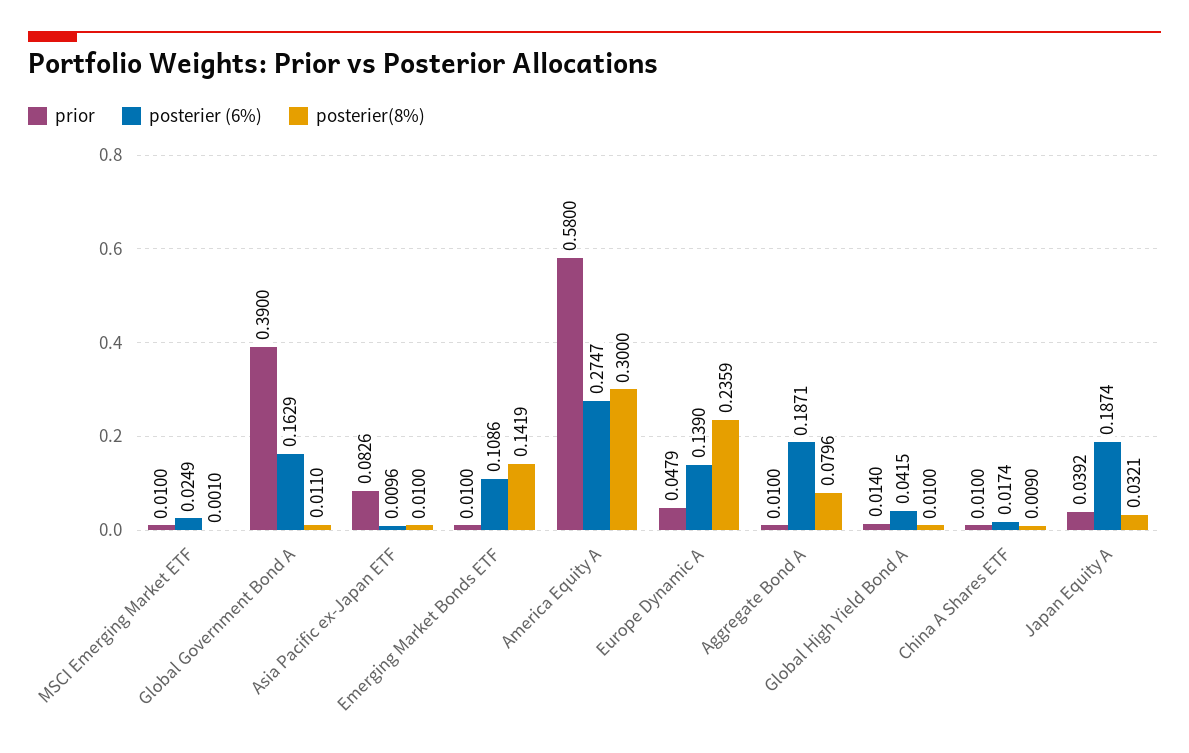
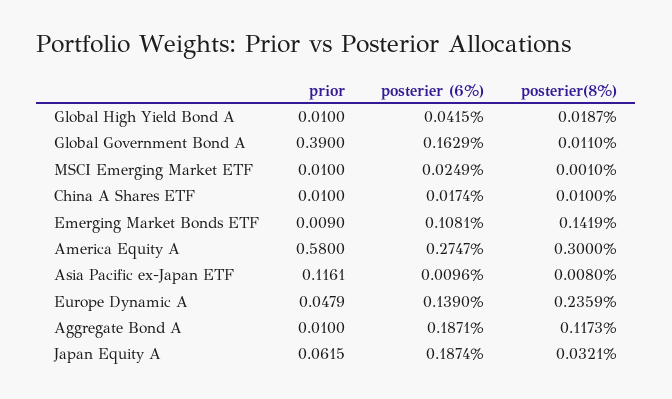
prior, Asia Pacific ex-Japan ETF: 0.0826 -> 0.1161
posterier(8%), Asia Pacific ex-Japan ETF: 0.01 -> 0.008
prior, Emerging Market Bonds ETF: 0.01 -> 0.009
posterier (6%), Emerging Market Bonds ETF: 0.1086 -> 0.1081
posterier(8%), Aggregate Bond A: 0.0796 -> 0.1173
prior, Global High Yield Bond A: 0.014 -> 0.01
posterier(8%), Global High Yield Bond A: 0.01 -> 0.0187
posterier(8%), China A Shares ETF: 0.009 -> 0.01
prior, Japan Equity A: 0.0392 -> 0.0615

